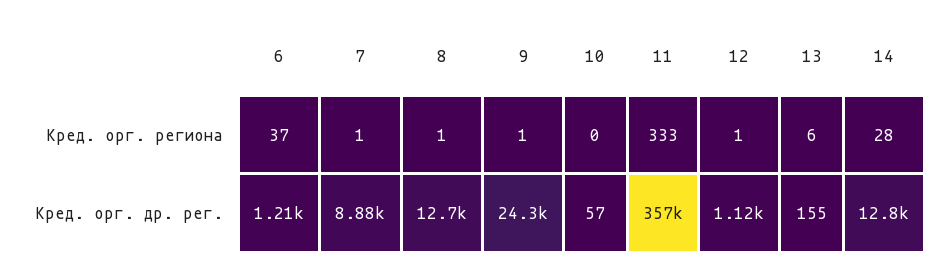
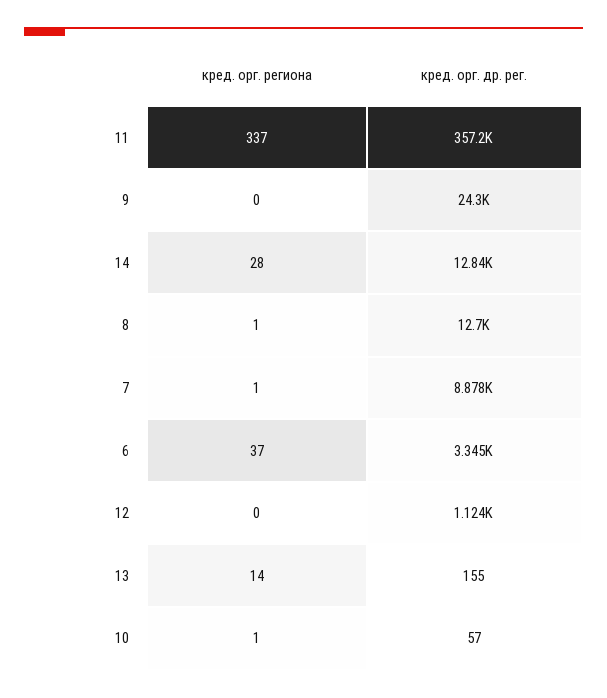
9, Кред. орг. региона: 1 -> 0
10, Кред. орг. региона: 0 -> 1
11, Кред. орг. региона: 333 -> 337
12, Кред. орг. региона: 1 -> 0
13, Кред. орг. региона: 6 -> 14
6, Кред. орг. др. рег.: 1210 -> 3345

